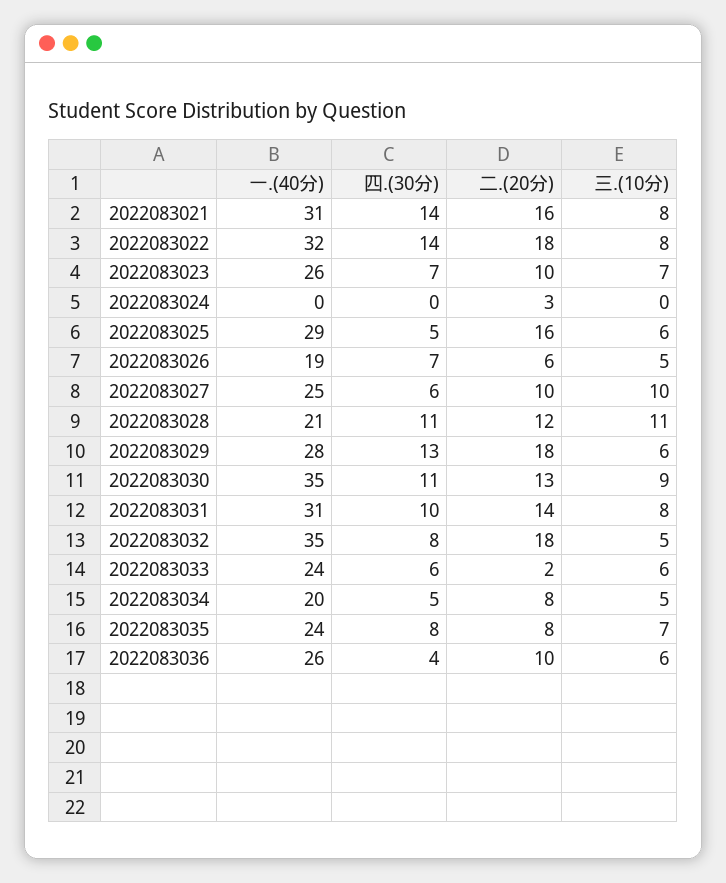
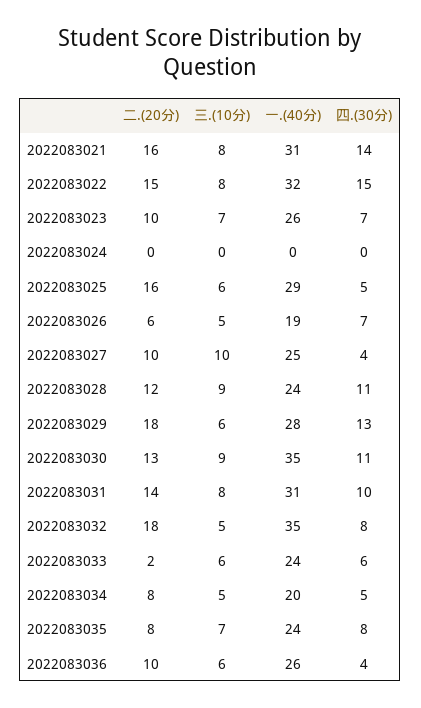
四.(30分), 2022083022: 14 -> 15
二.(20分), 2022083022: 18 -> 15
二.(20分), 2022083024: 3 -> 0
四.(30分), 2022083027: 6 -> 4
一.(40分), 2022083028: 21 -> 24
三.(10分), 2022083028: 11 -> 9

